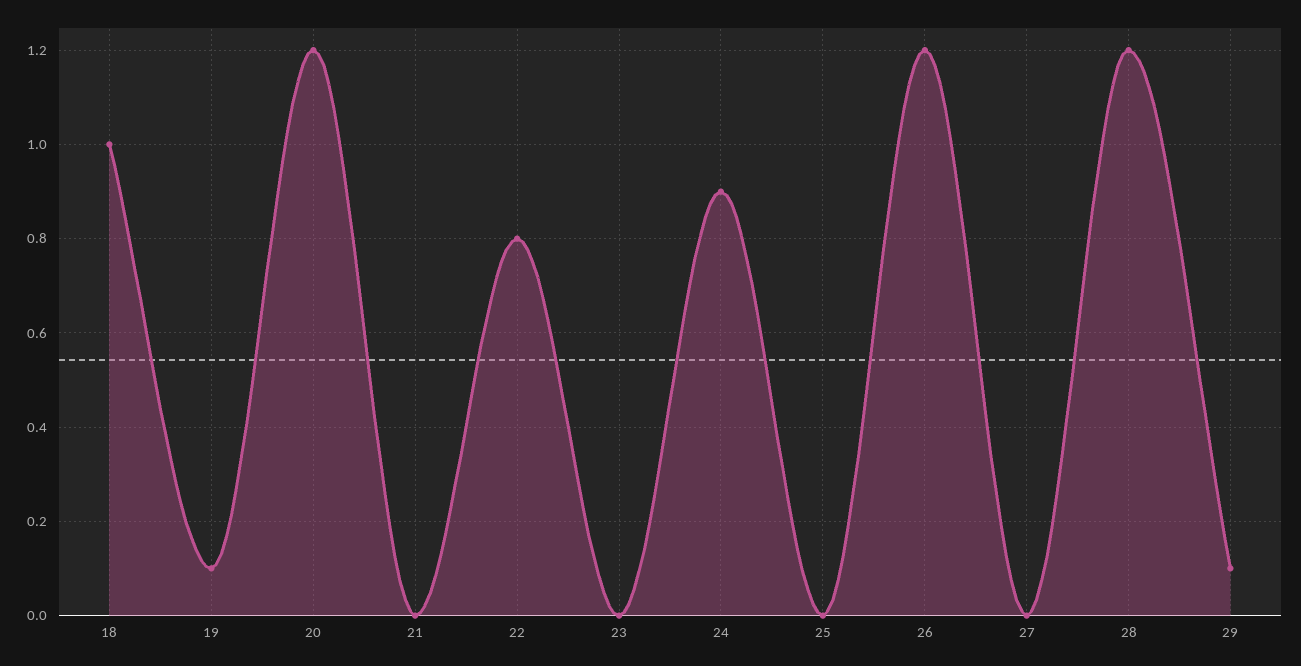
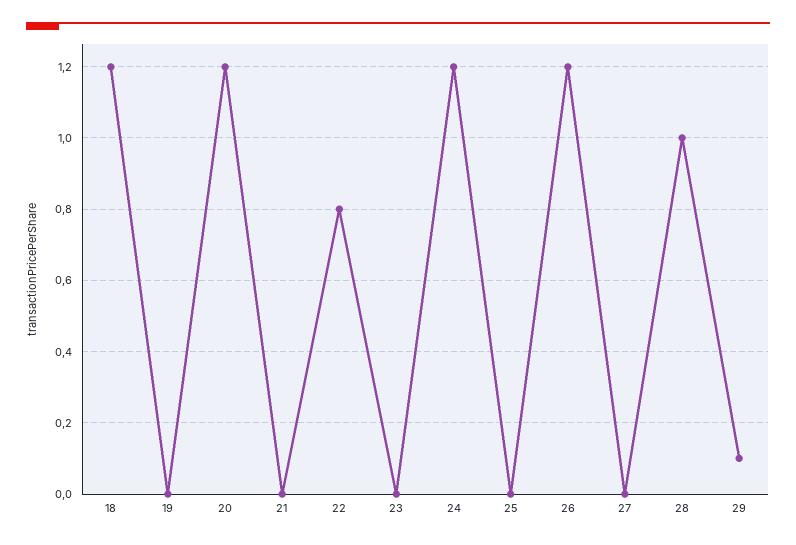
18: 1 -> 1.2
19: 0.1 -> 0
24: 0.9 -> 1.2
28: 1.2 -> 1

